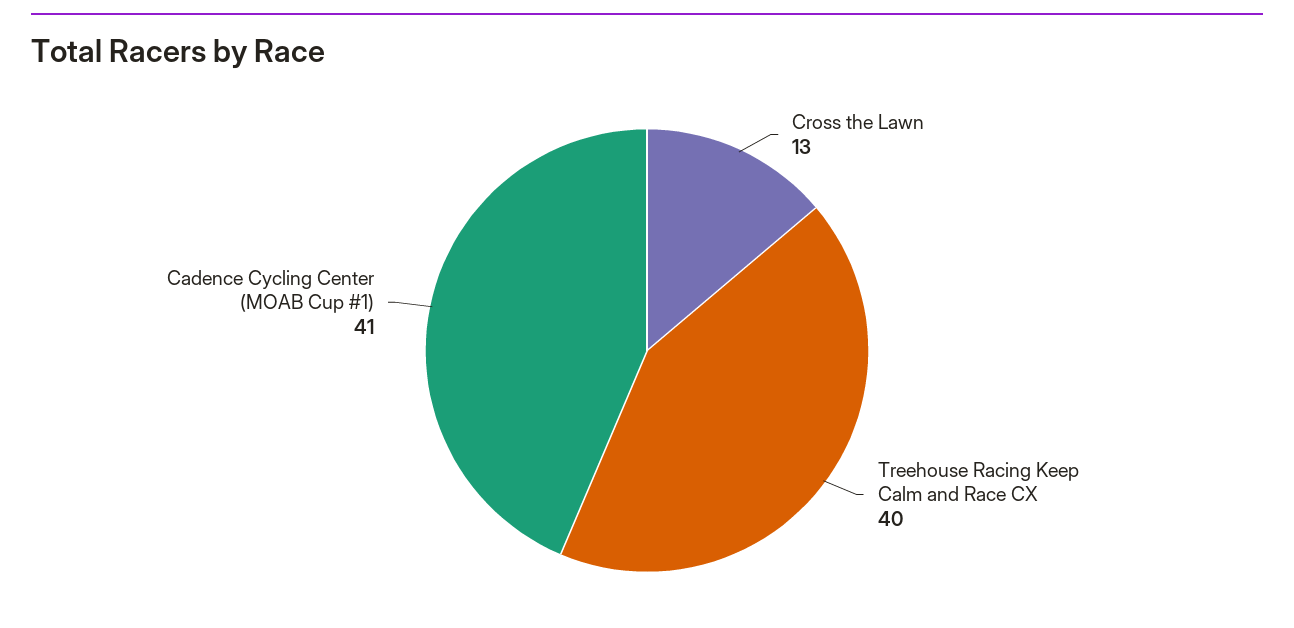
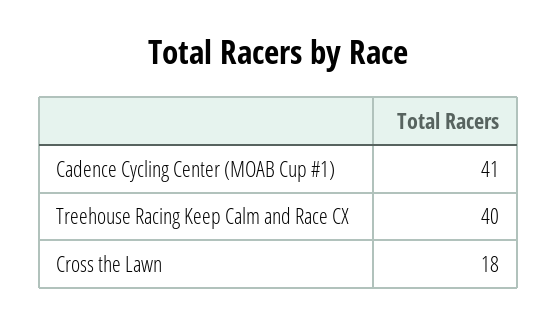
Cross the Lawn: 13 -> 18

